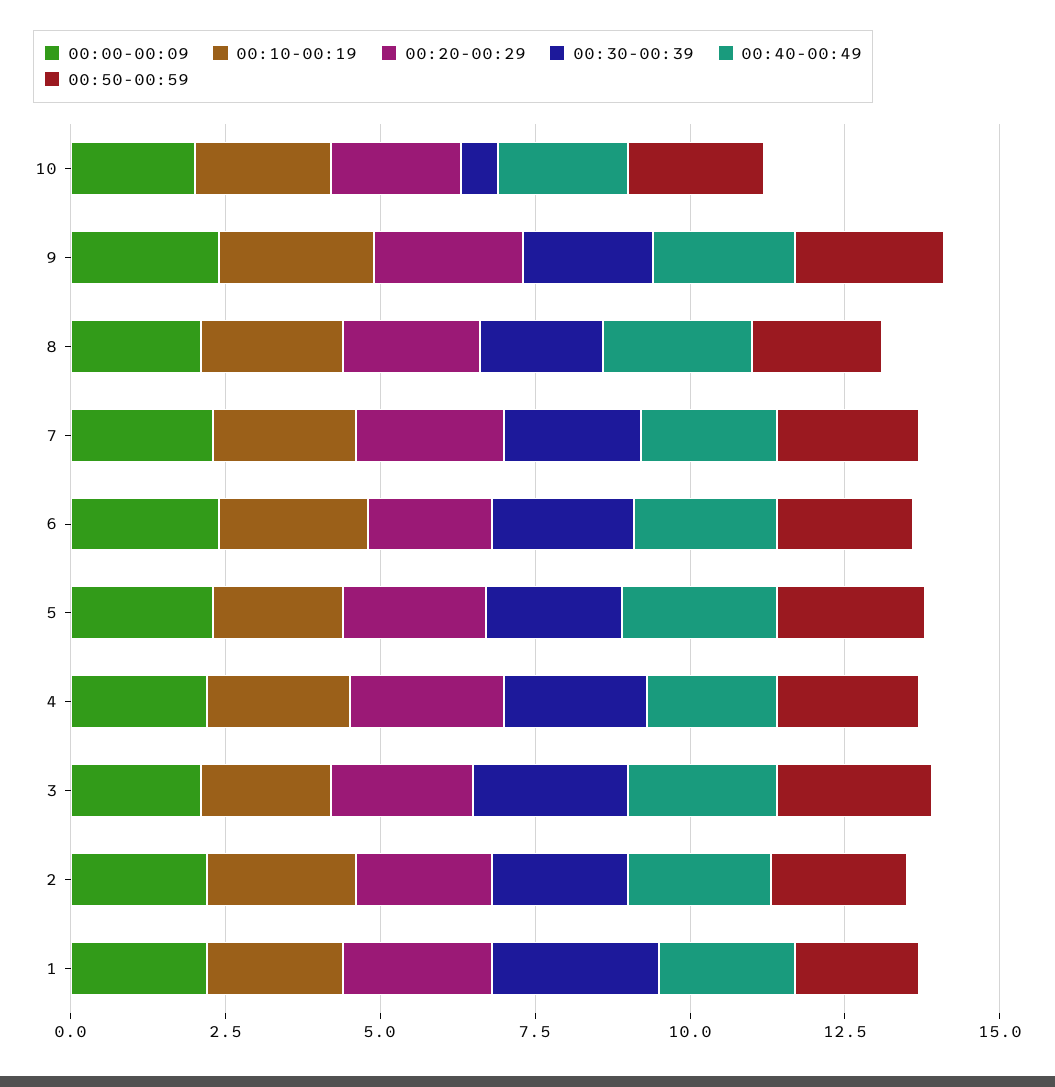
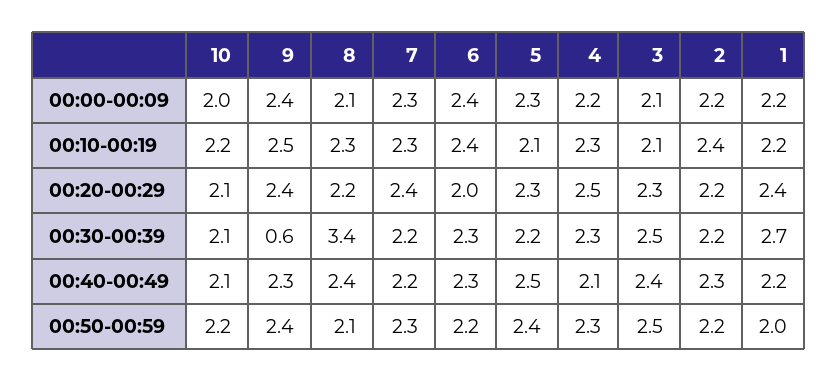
00:30-00:39, 10: 0.5 -> 2.1
00:30-00:39, 9: 2 -> 0.6
00:30-00:39, 8: 2 -> 3.4

